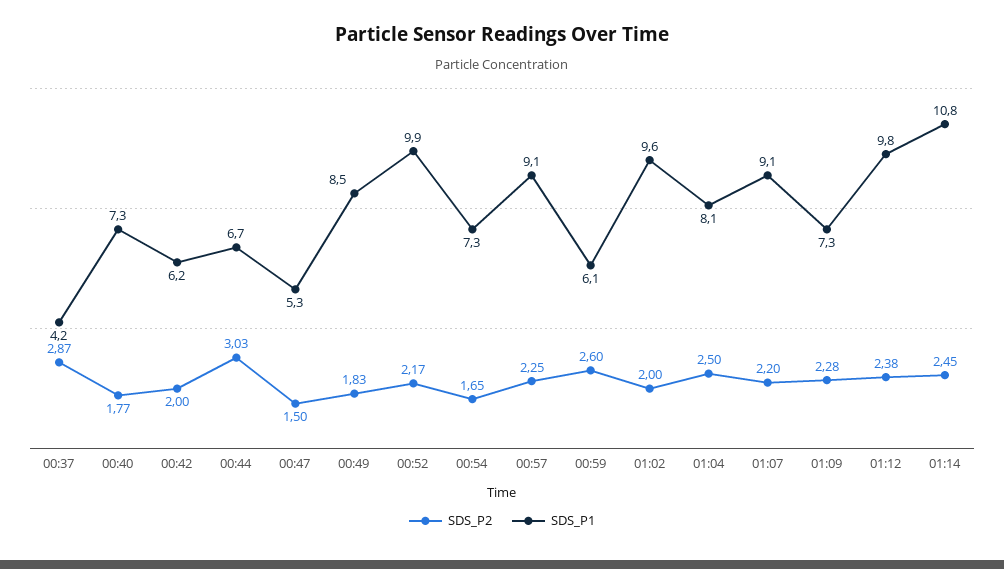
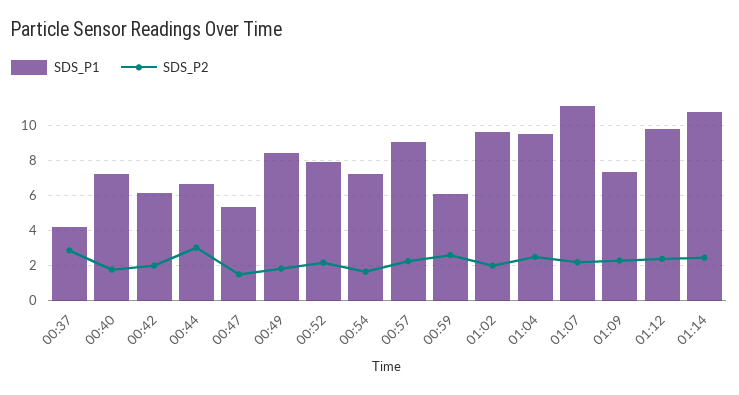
SDS_P1, 00:52: 9.9 -> 8
SDS_P1, 01:04: 8.1 -> 9.5
SDS_P1, 01:07: 9.1 -> 11

